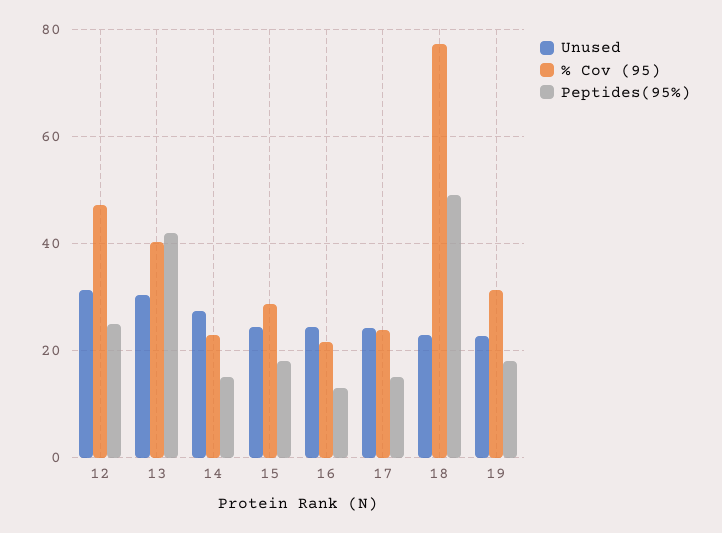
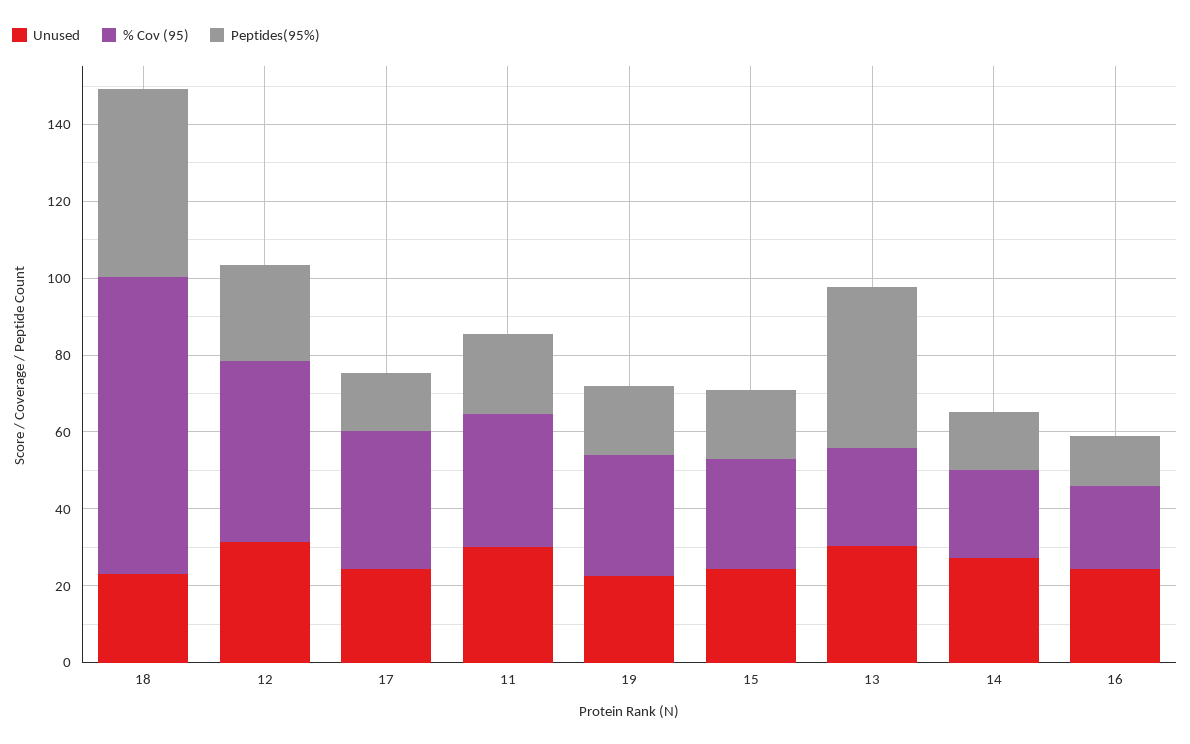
% Cov (95), 13: 40 -> 25
% Cov (95), 17: 24 -> 35
Unused, 11: none -> 30
% Cov (95), 11: none -> 35
Peptides(95%), 11: none -> 20

